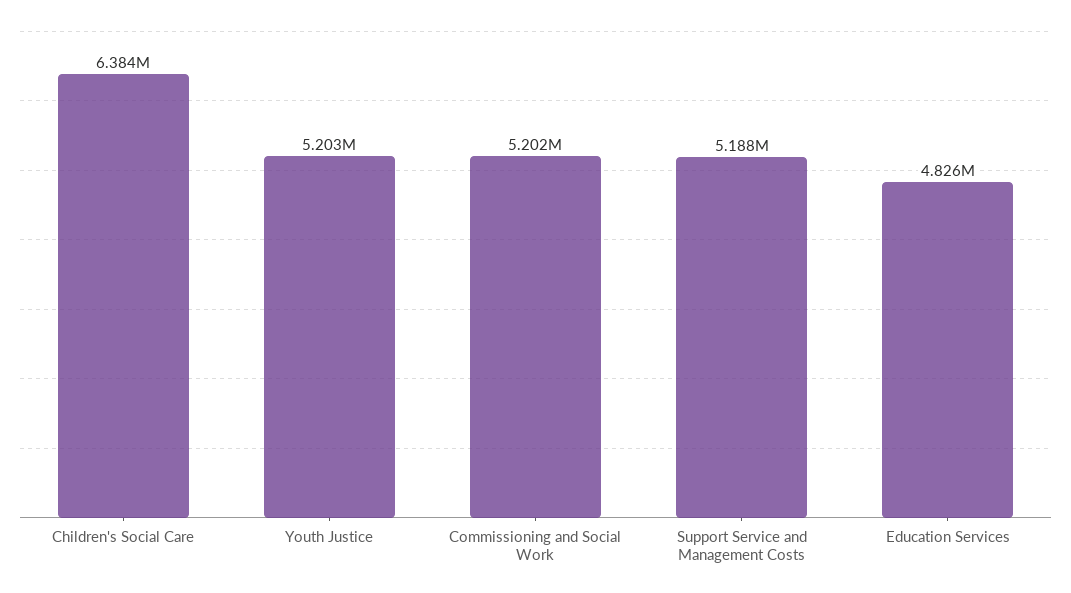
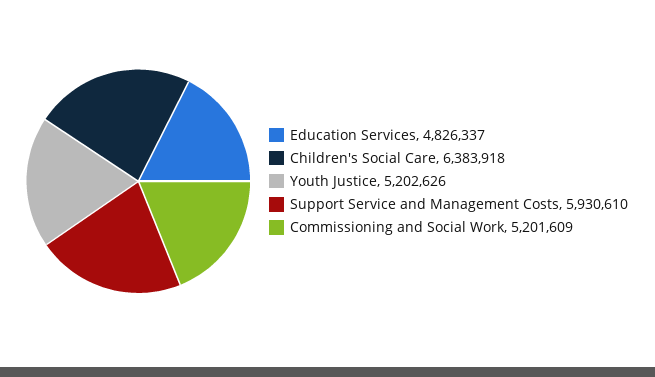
Support Service and Management Costs: 5188000 -> 5930610

